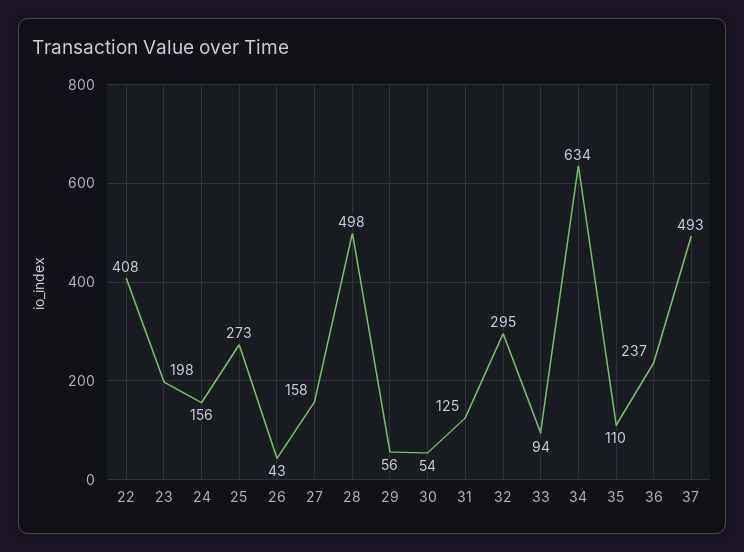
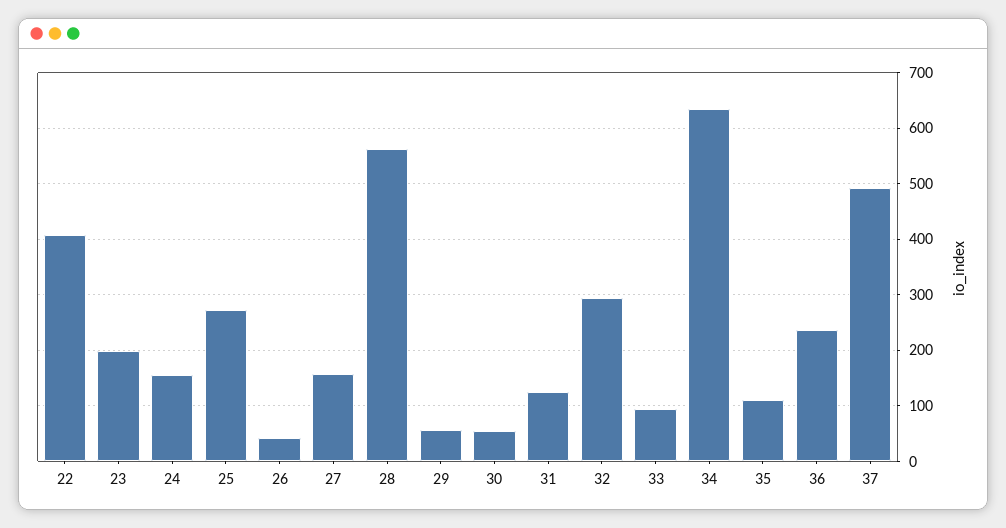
28: 498 -> 560

